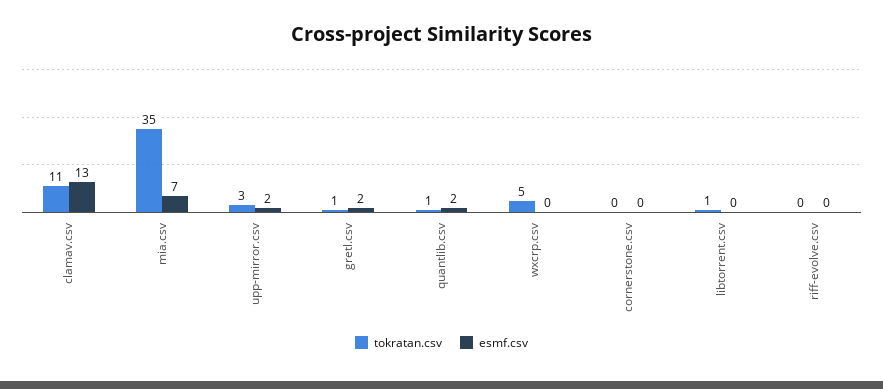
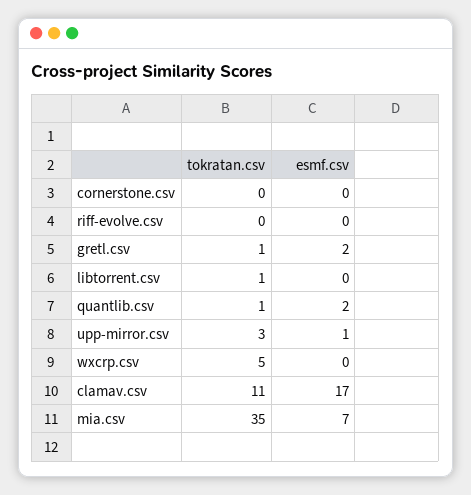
esmf.csv, clamav.csv: 13 -> 17
esmf.csv, upp-mirror.csv: 2 -> 1

